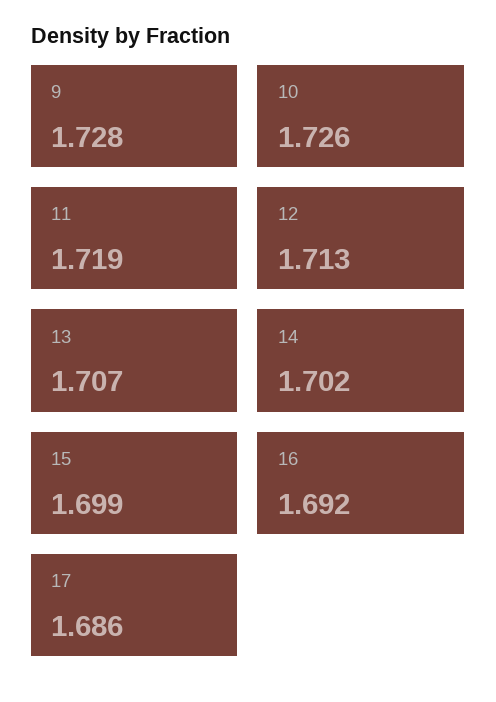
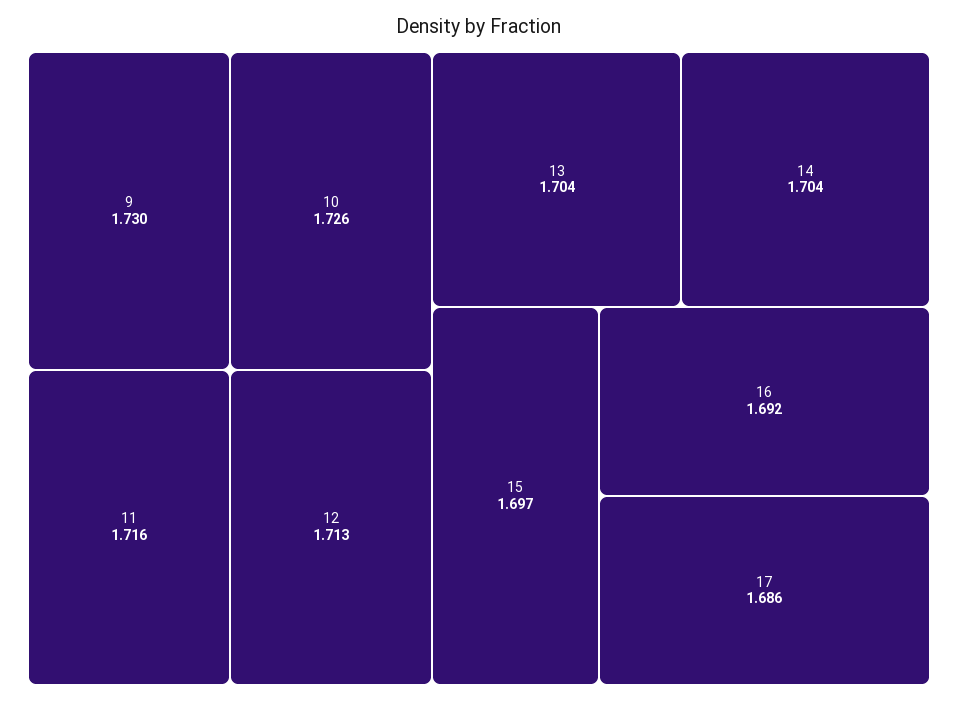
9: 1.728 -> 1.73
11: 1.719 -> 1.716
13: 1.707 -> 1.704
14: 1.702 -> 1.704
15: 1.699 -> 1.697

